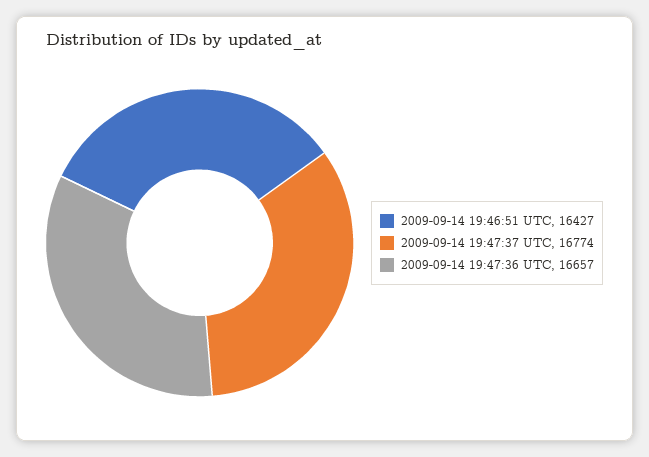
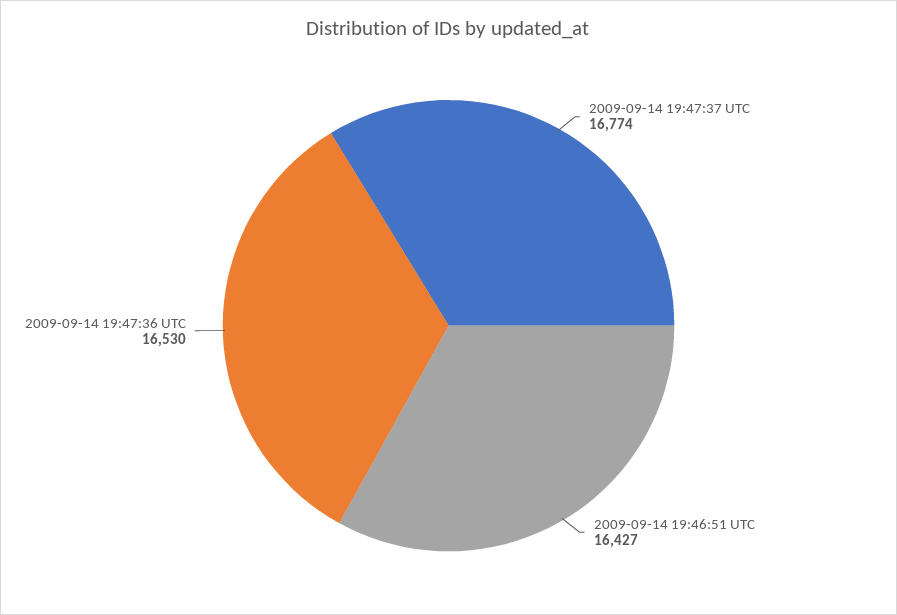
2009-09-14 19:47:36 UTC: 16657 -> 16530

